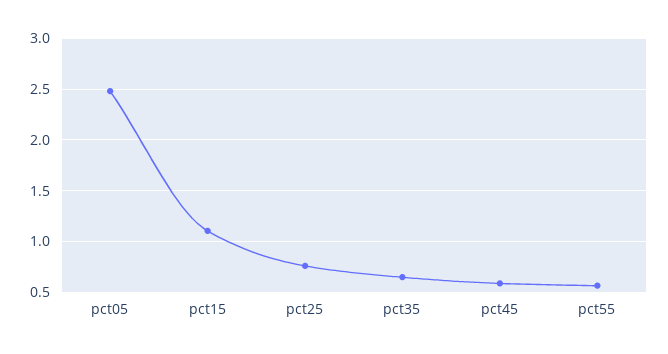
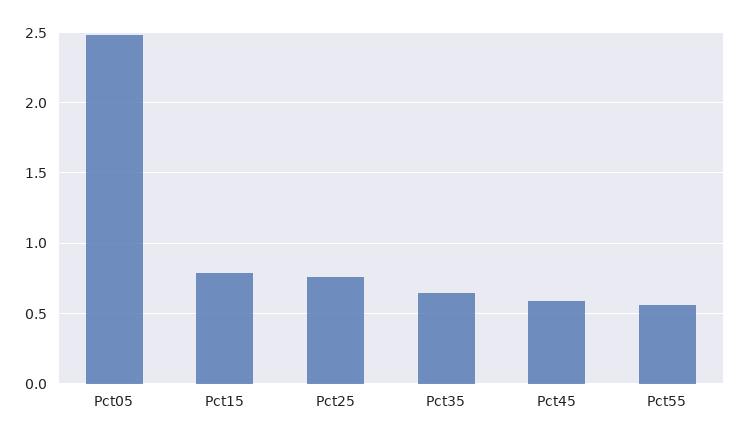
pct15: 1.1 -> 0.8

